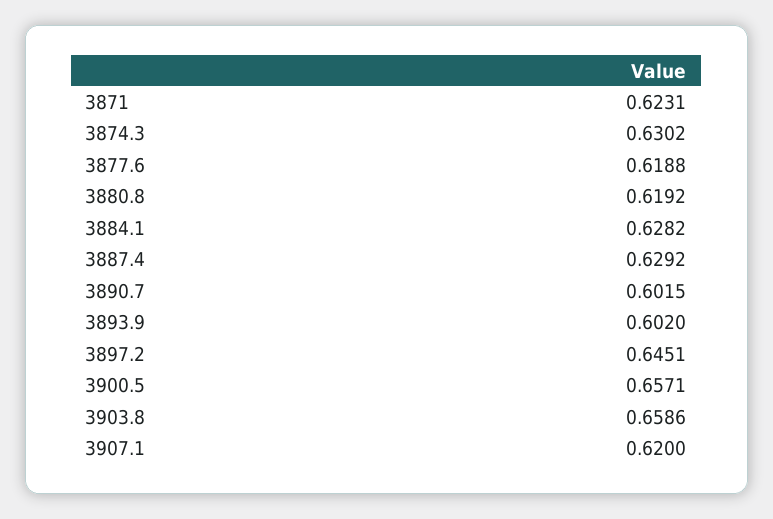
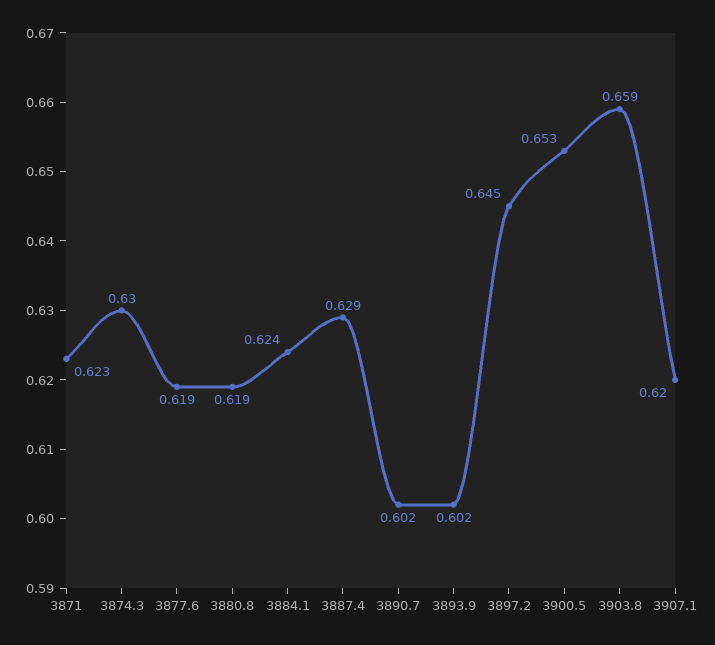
3884.1: 0.6282 -> 0.624
3900.5: 0.6571 -> 0.653

